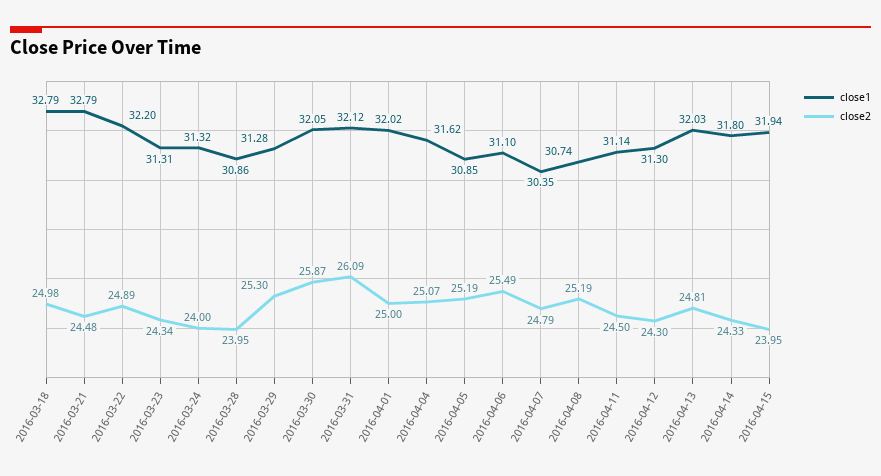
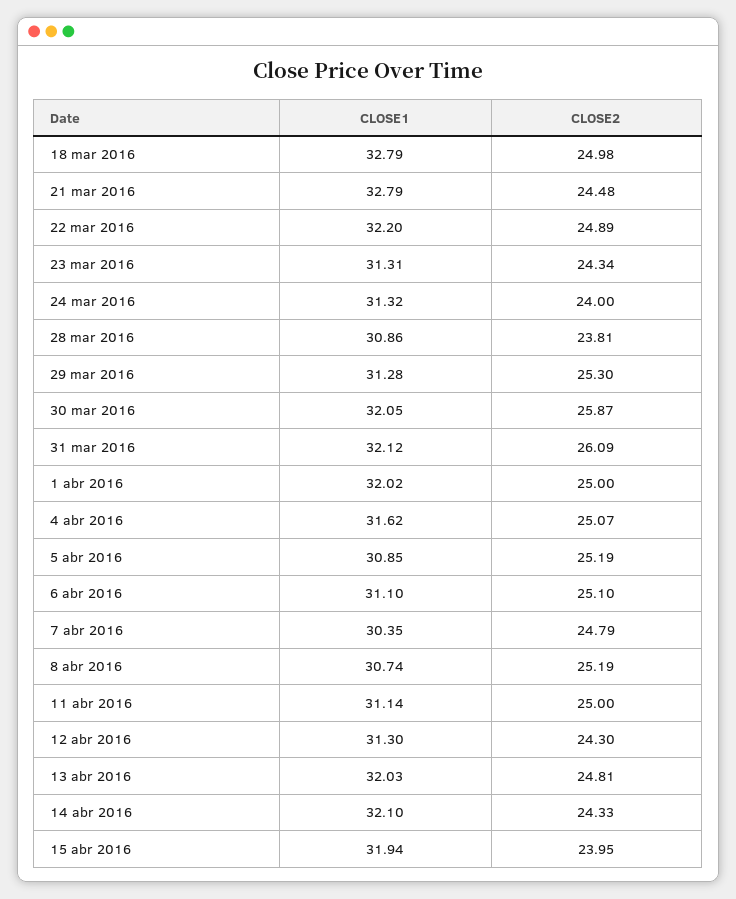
close2, 2016-03-28: 23.95 -> 23.81
close2, 2016-04-06: 25.49 -> 25.1
close2, 2016-04-11: 24.5 -> 25
close1, 2016-04-14: 31.8 -> 32.1

